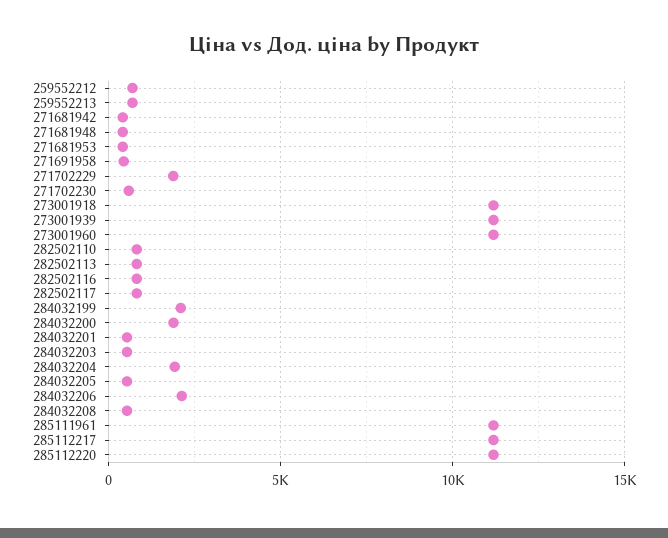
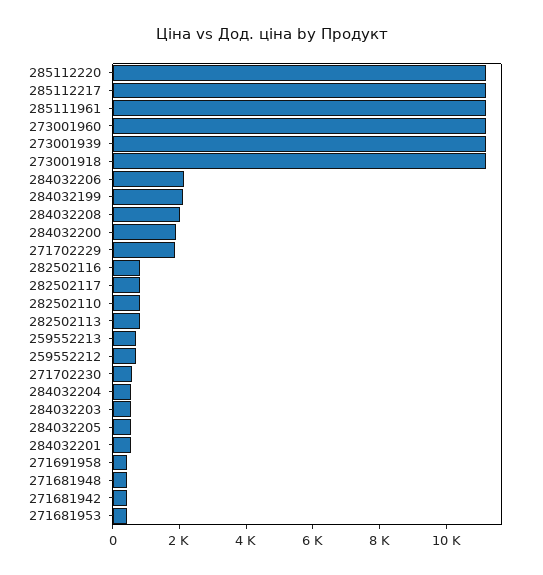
284032204: 2000 -> 500
284032208: 500 -> 2000

